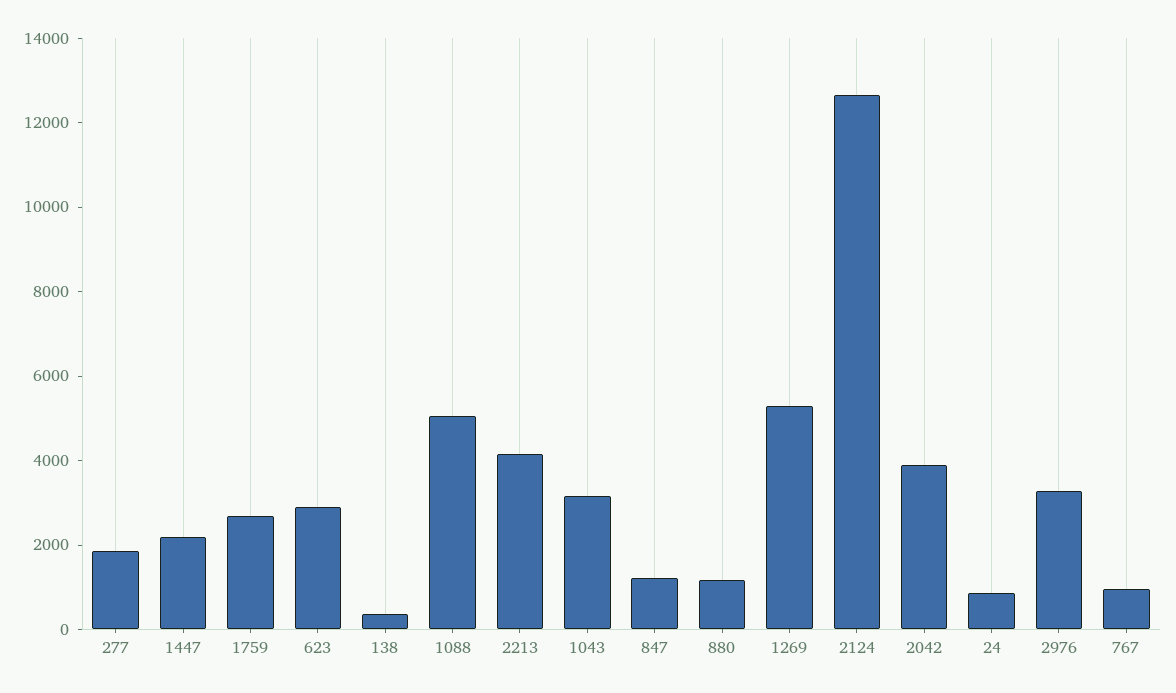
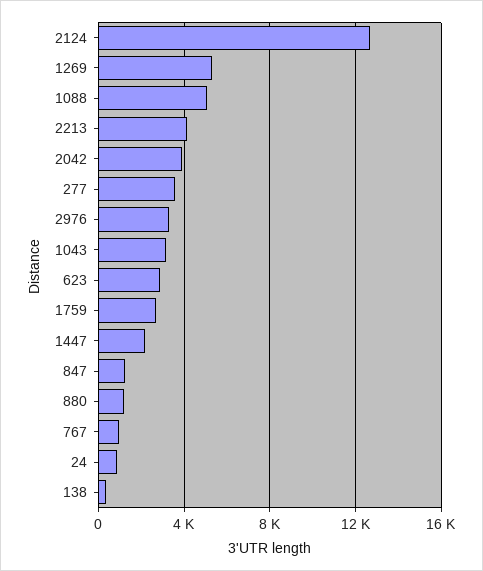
277: 2000 -> 3500

